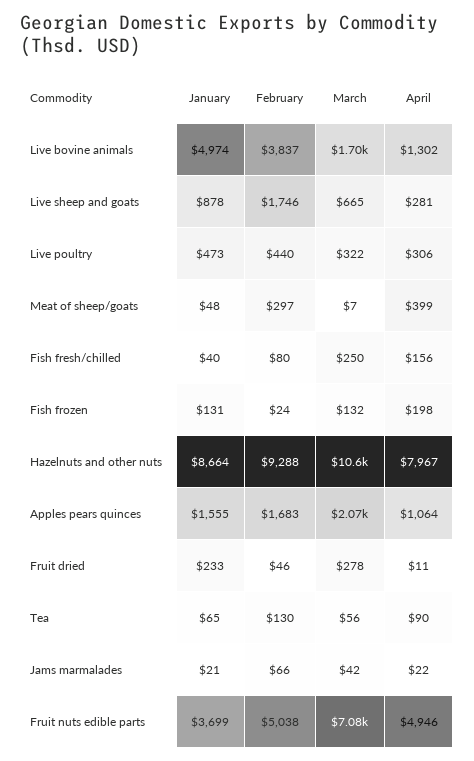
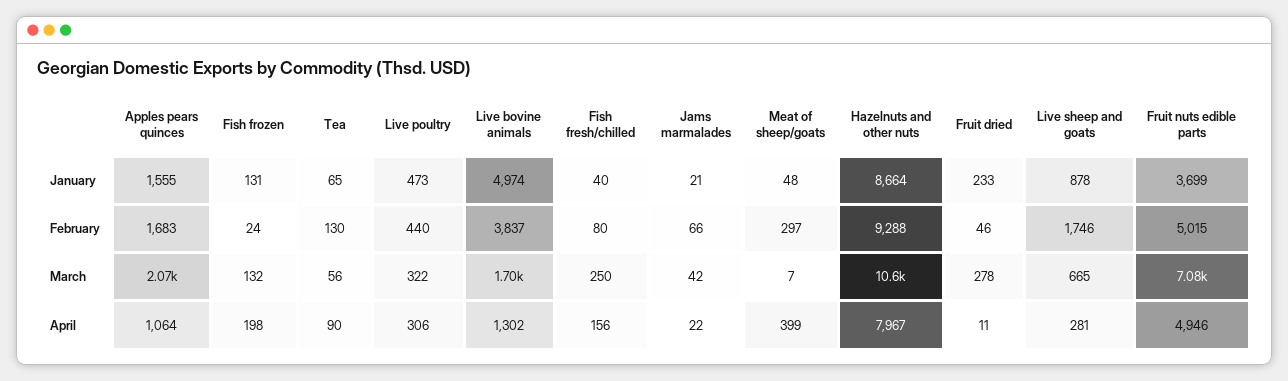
February, Fruit nuts edible parts: 5038 -> 5015

